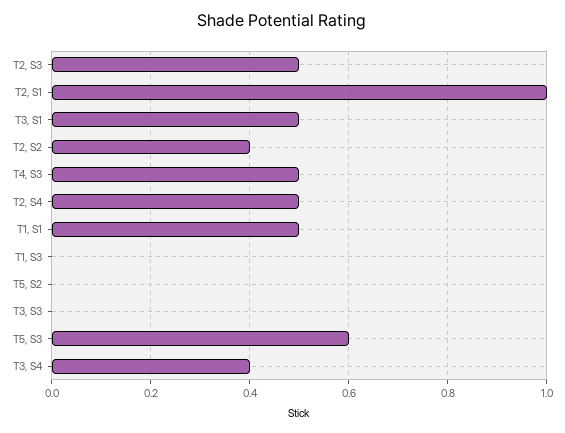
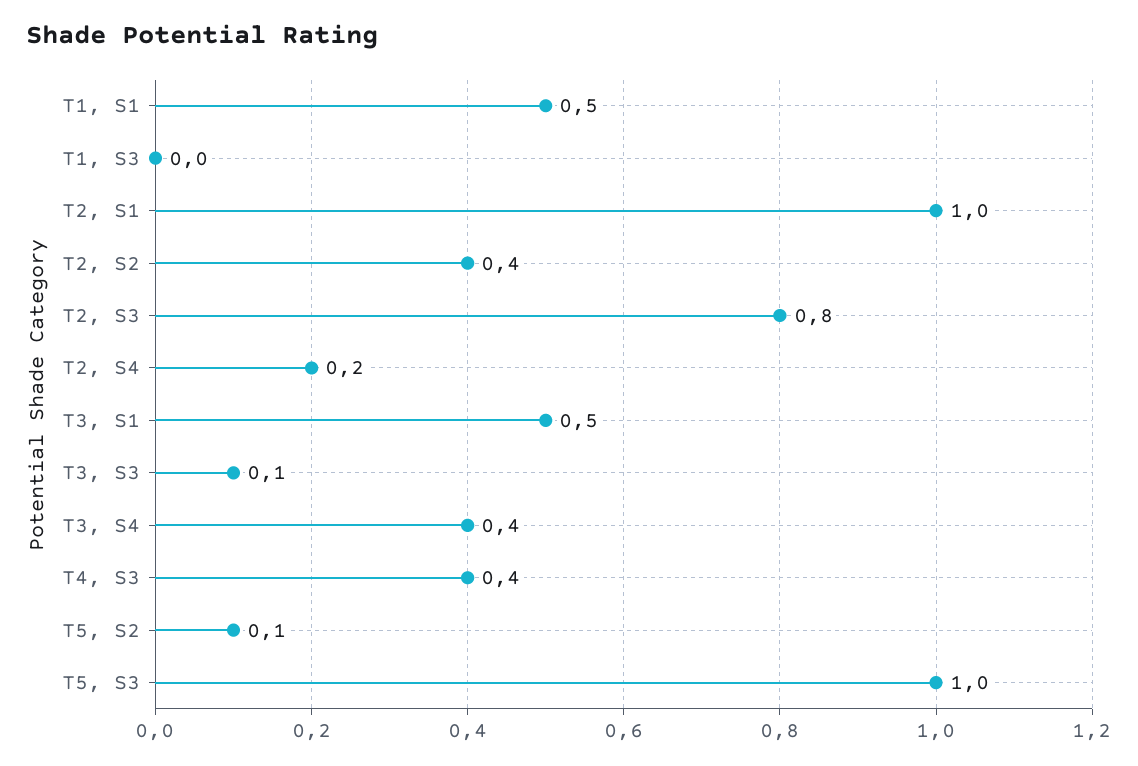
T2, S3: 0.5 -> 0.8
T4, S3: 0.5 -> 0.4
T2, S4: 0.5 -> 0.2
T5, S2: 0 -> 0.1
T3, S3: 0 -> 0.1
T5, S3: 0.6 -> 1

